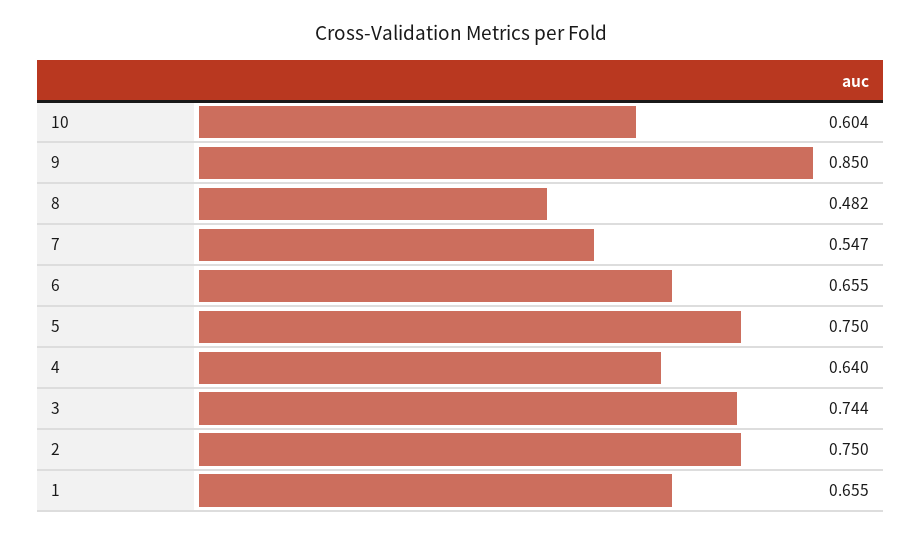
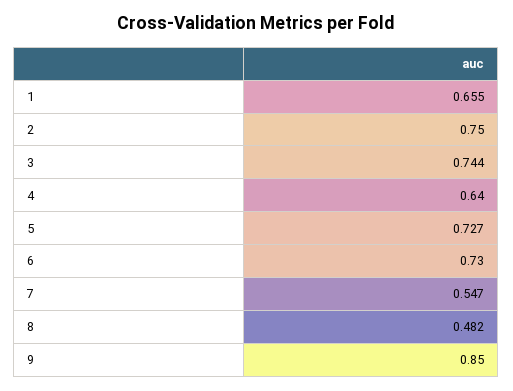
10: 0.604 -> none
6: 0.655 -> 0.73
5: 0.75 -> 0.727

